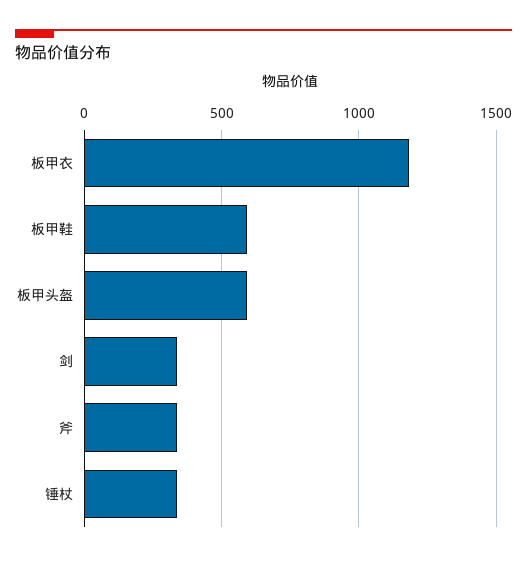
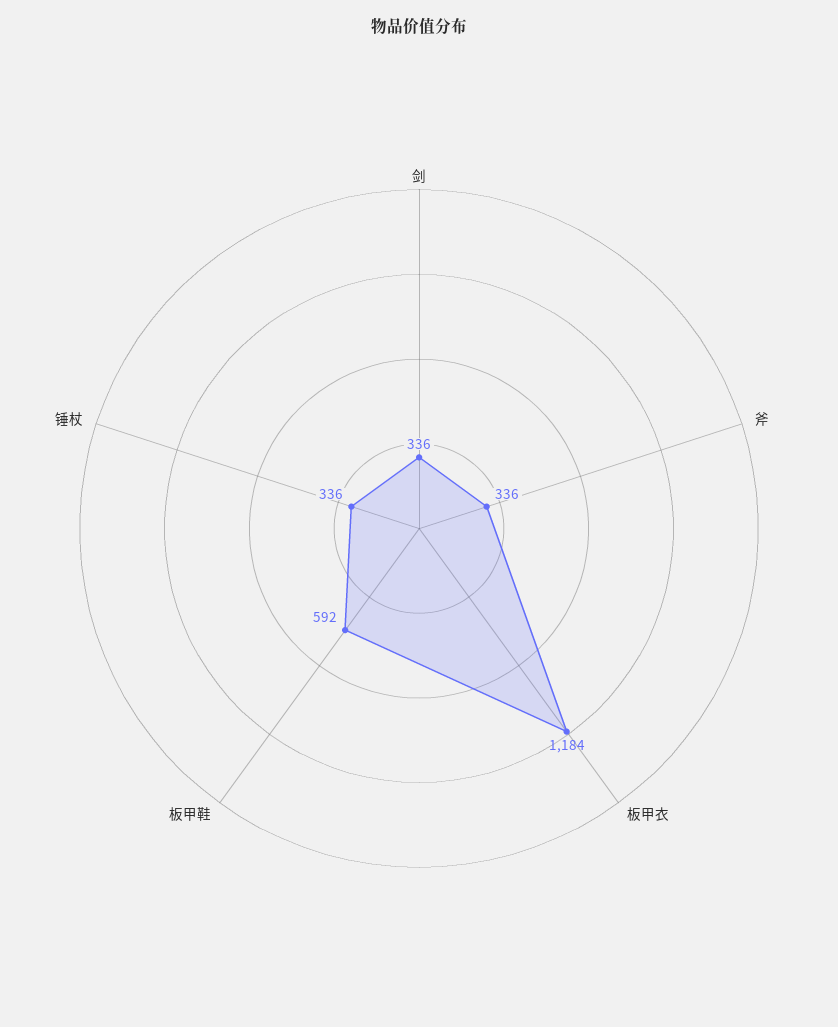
板甲头盔: 600 -> none

